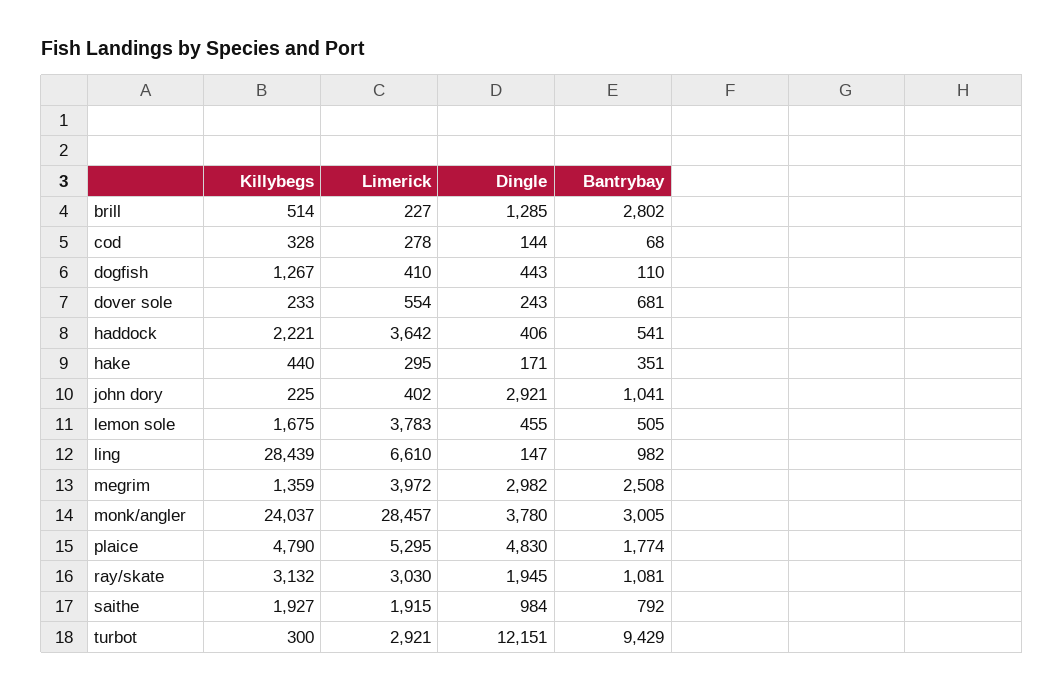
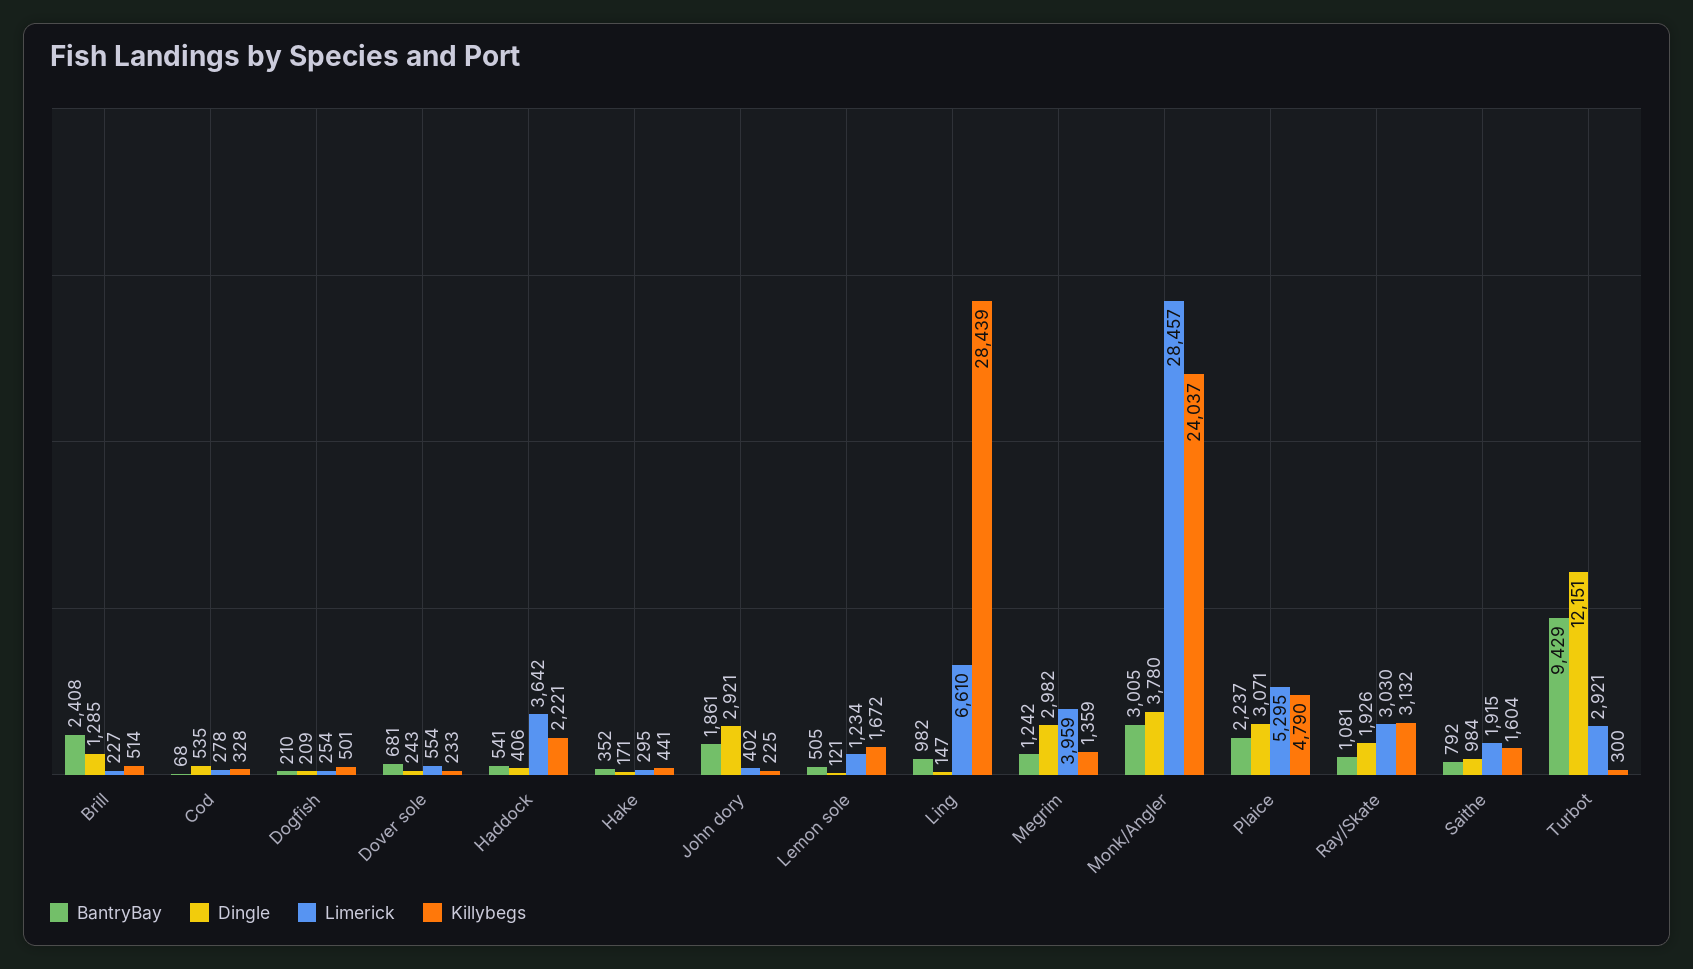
Bantrybay, brill: 2802 -> 2408
Dingle, cod: 144 -> 535
Killybegs, dogfish: 1267 -> 501
Limerick, dogfish: 410 -> 254
Dingle, dogfish: 443 -> 209
Bantrybay, dogfish: 110 -> 210
Killybegs, hake: 440 -> 441
Bantrybay, hake: 351 -> 352
Bantrybay, john dory: 1041 -> 1861
Killybegs, lemon sole: 1675 -> 1672
Limerick, lemon sole: 3783 -> 1234
Dingle, lemon sole: 455 -> 121
Limerick, megrim: 3972 -> 3959
Bantrybay, megrim: 2508 -> 1242
Dingle, plaice: 4830 -> 3071
Bantrybay, plaice: 1774 -> 2237
Dingle, ray/skate: 1945 -> 1926
Killybegs, saithe: 1927 -> 1604

